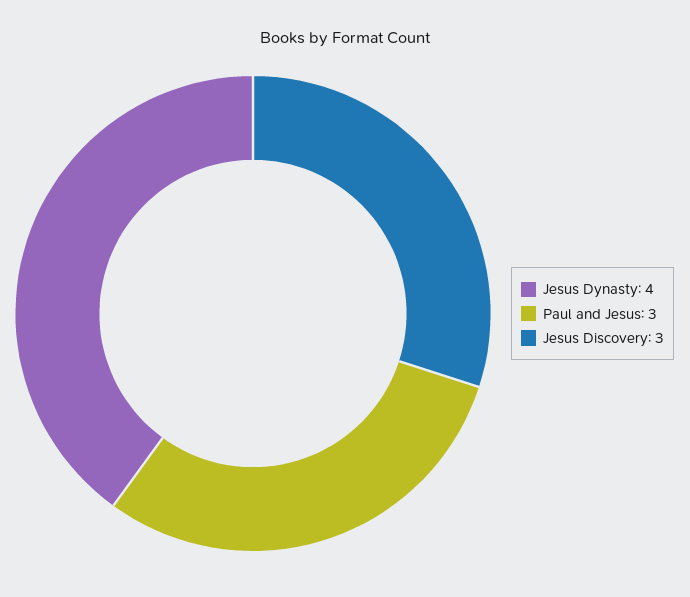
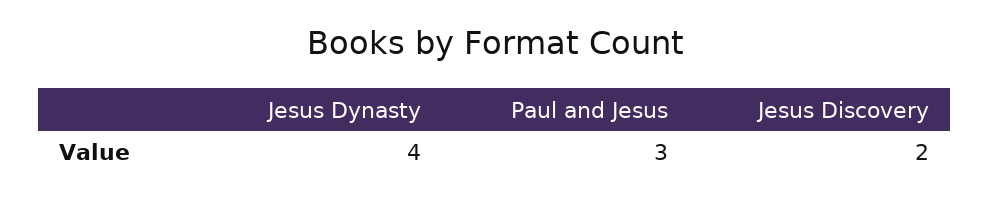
Jesus Discovery: 3 -> 2

